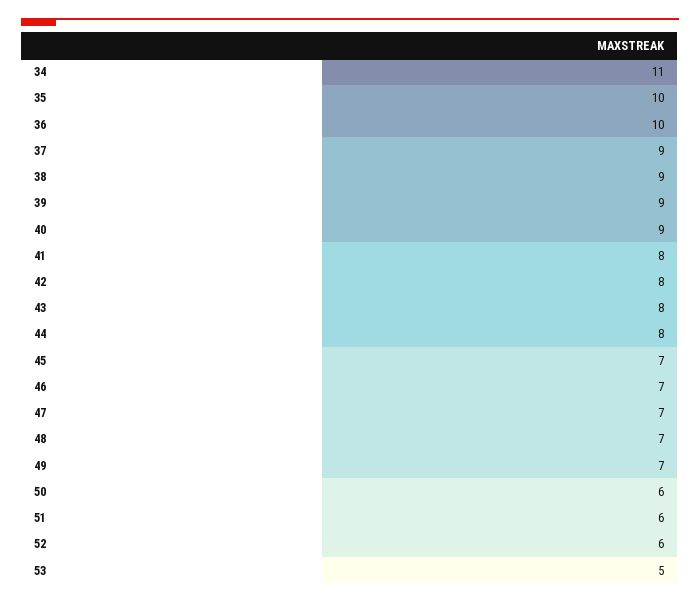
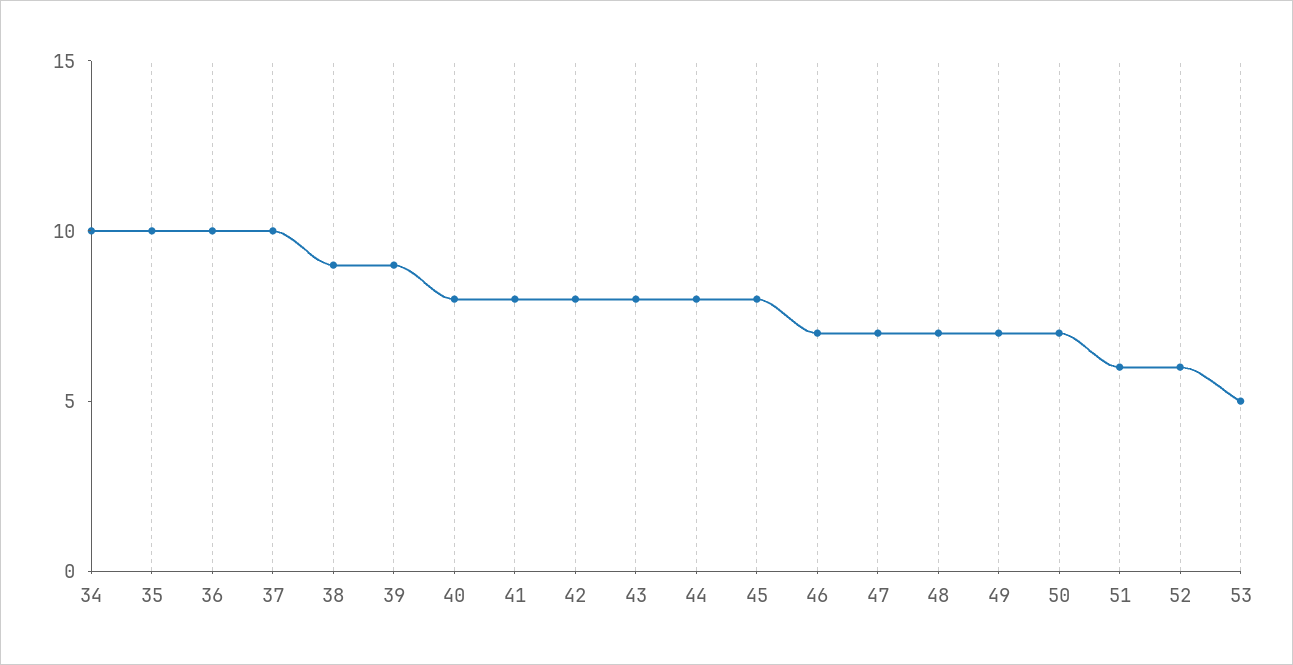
34: 11 -> 10
37: 9 -> 10
40: 9 -> 8
45: 7 -> 8
50: 6 -> 7

